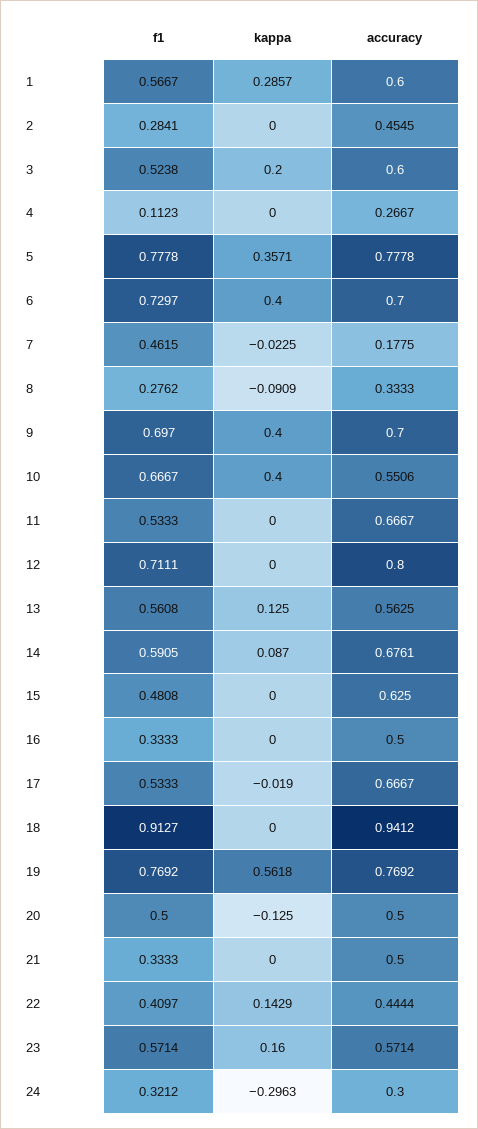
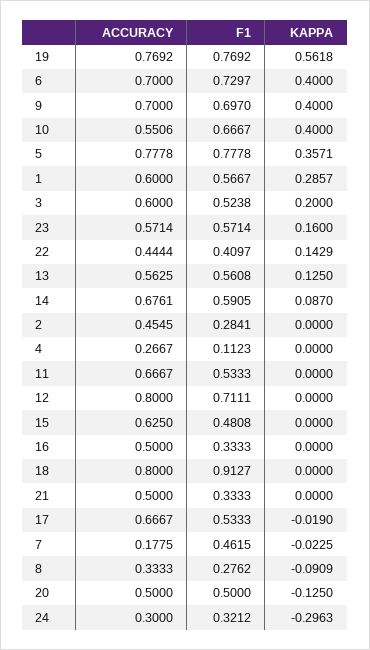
accuracy, 18: 0.9412 -> 0.8

